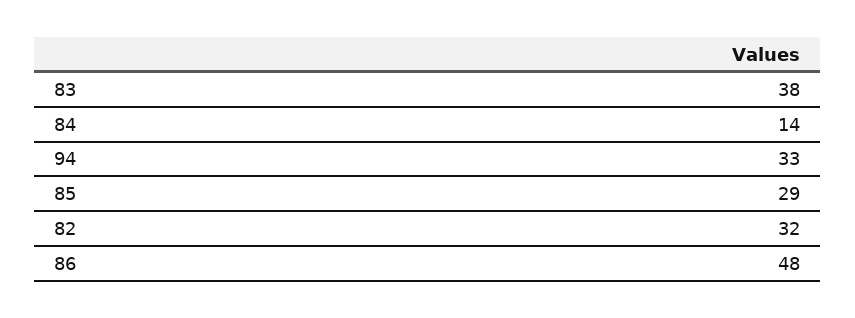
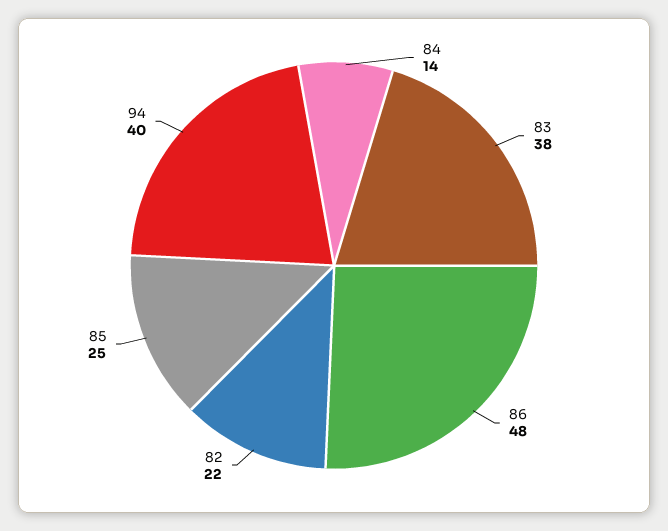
94: 33 -> 40
85: 29 -> 25
82: 32 -> 22

